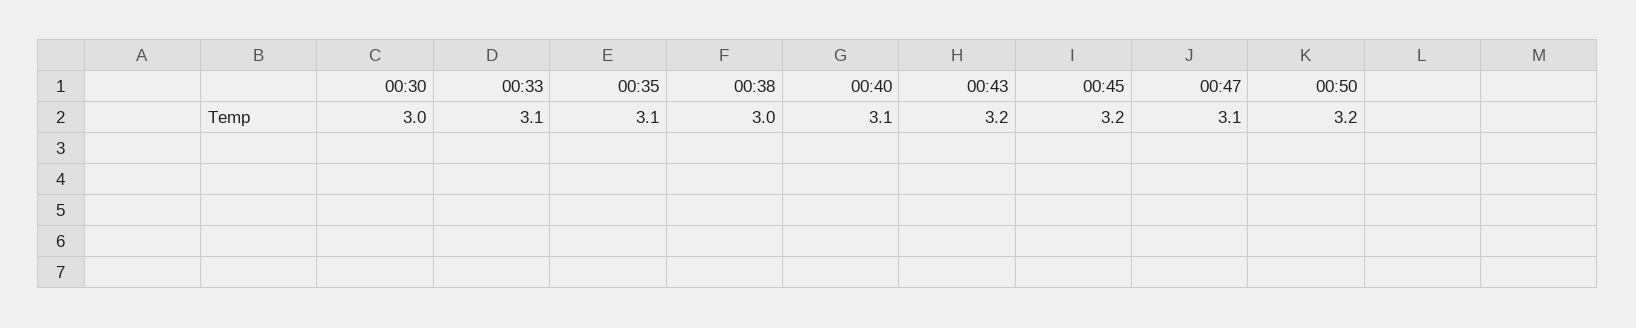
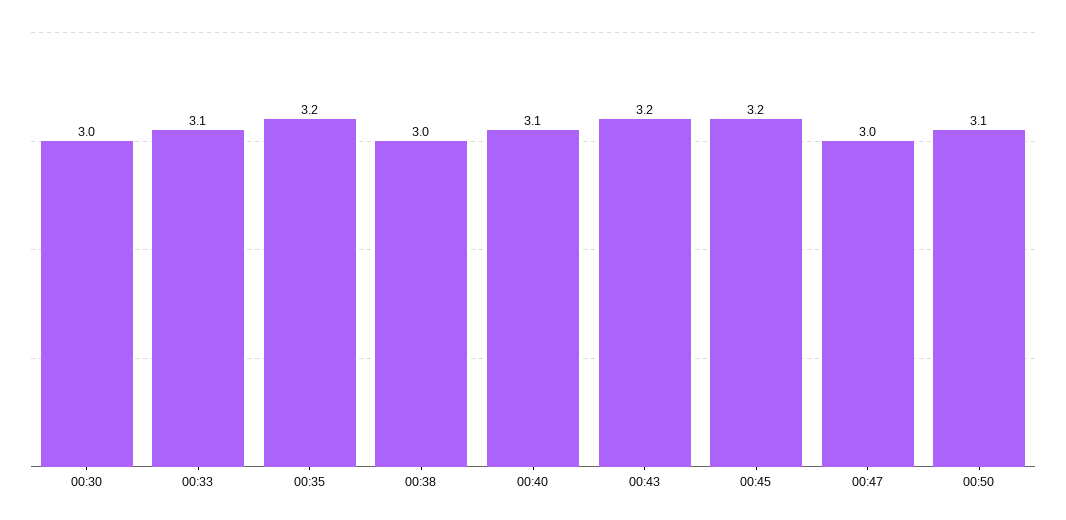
00:35: 3.1 -> 3.2
00:47: 3.1 -> 3
00:50: 3.2 -> 3.1

